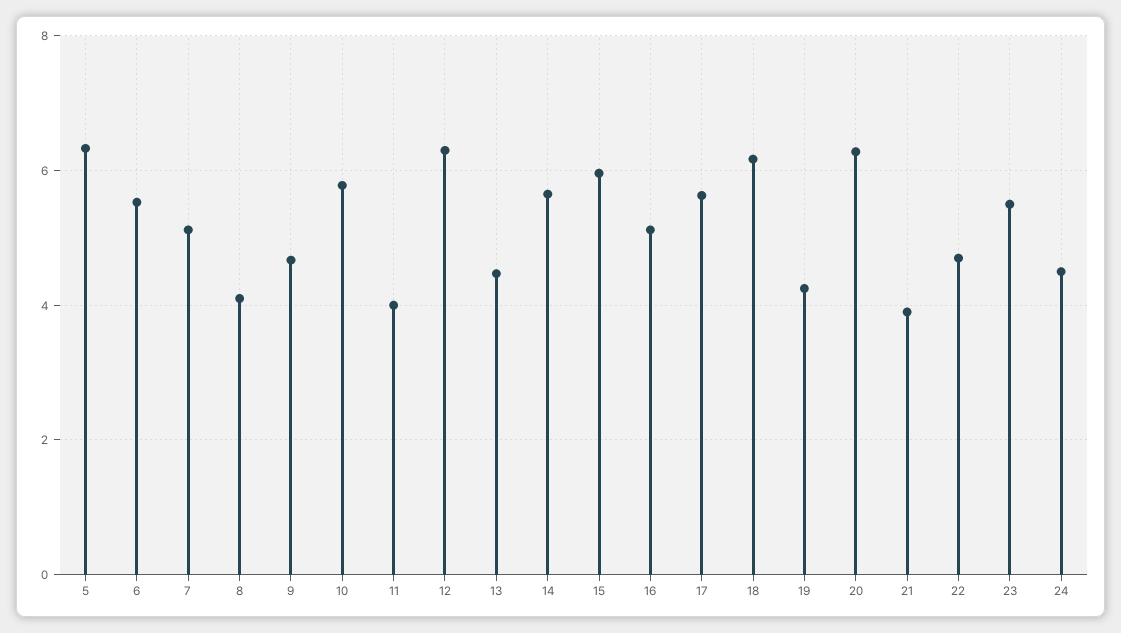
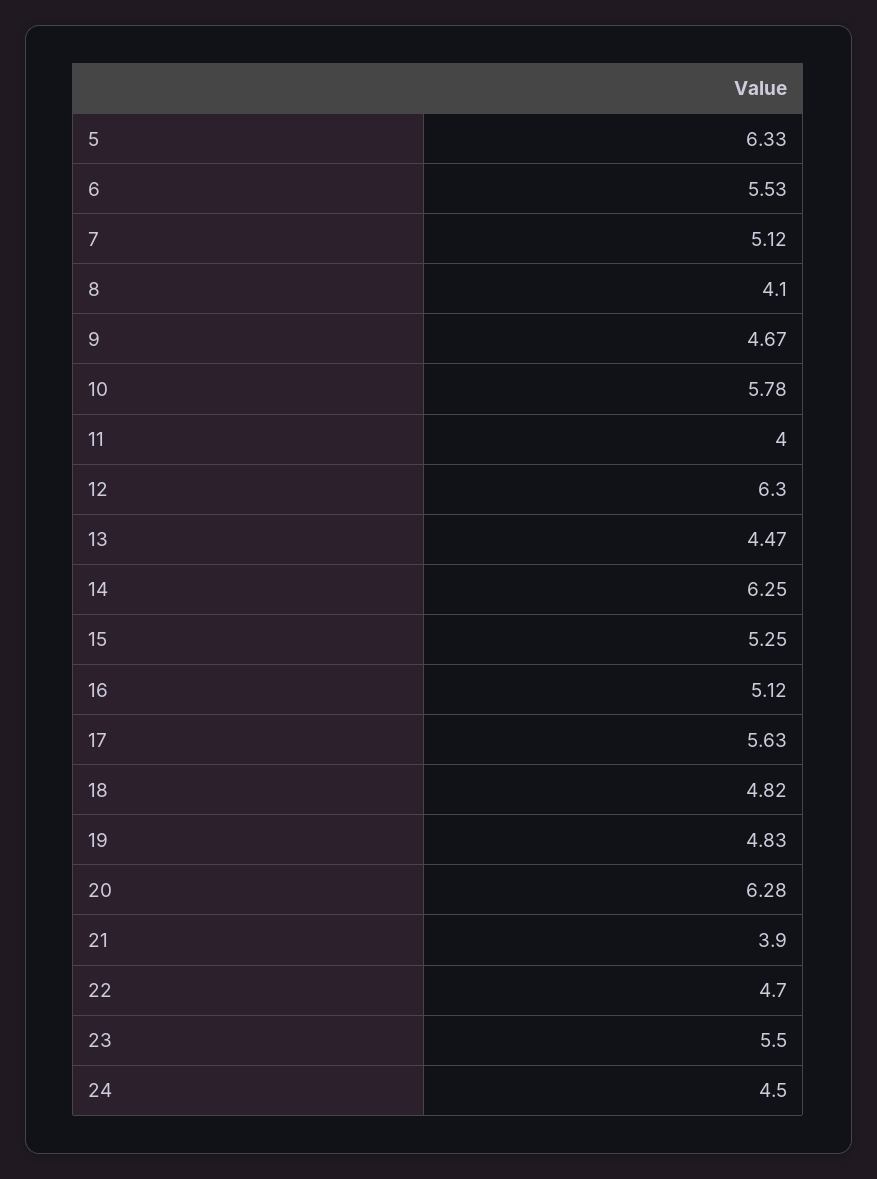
14: 5.6 -> 6.25
15: 6 -> 5.25
18: 6.2 -> 4.82
19: 4.2 -> 4.83

